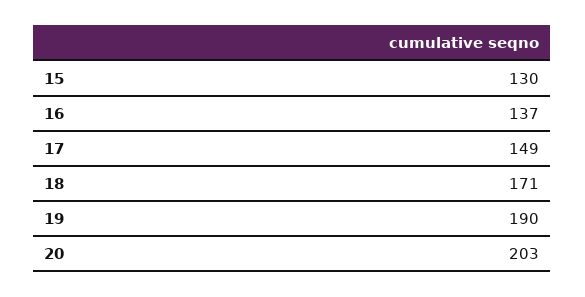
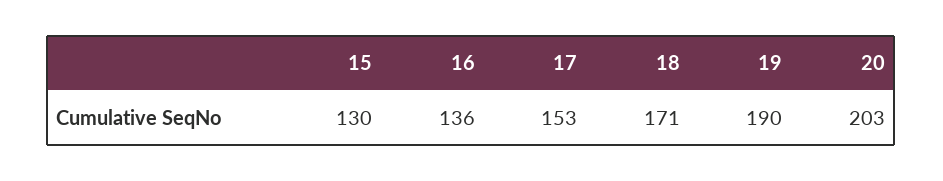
16: 137 -> 136
17: 149 -> 153

